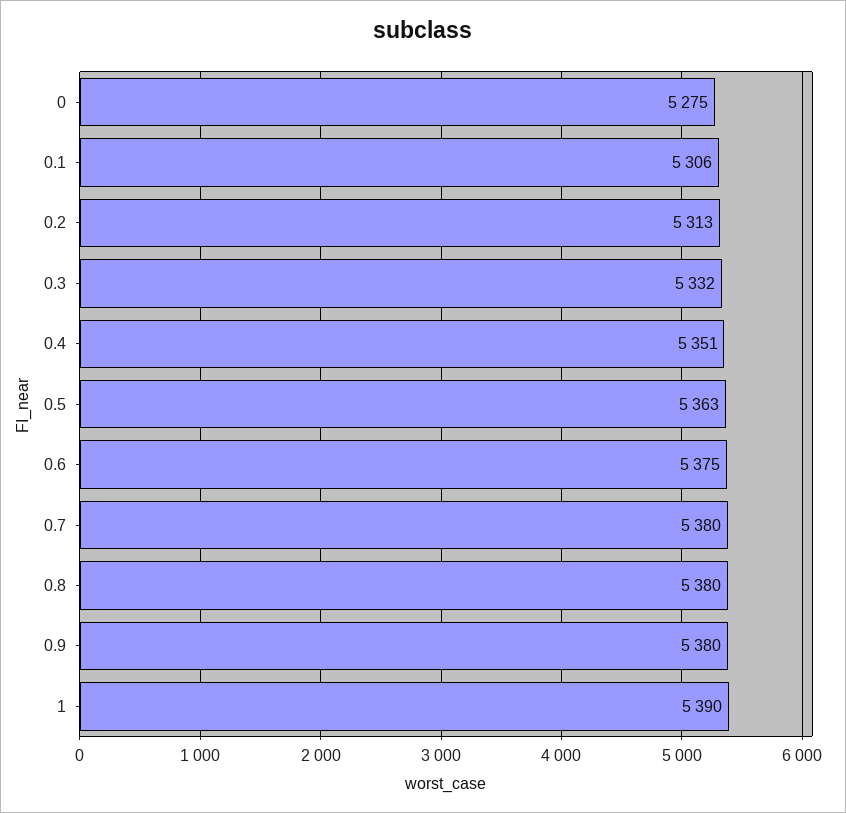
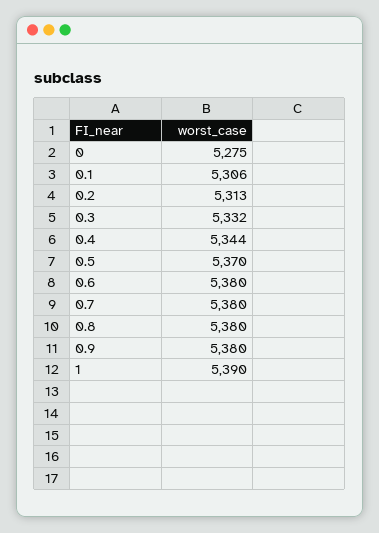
0.4: 5351 -> 5344
0.5: 5363 -> 5370
0.6: 5375 -> 5380

